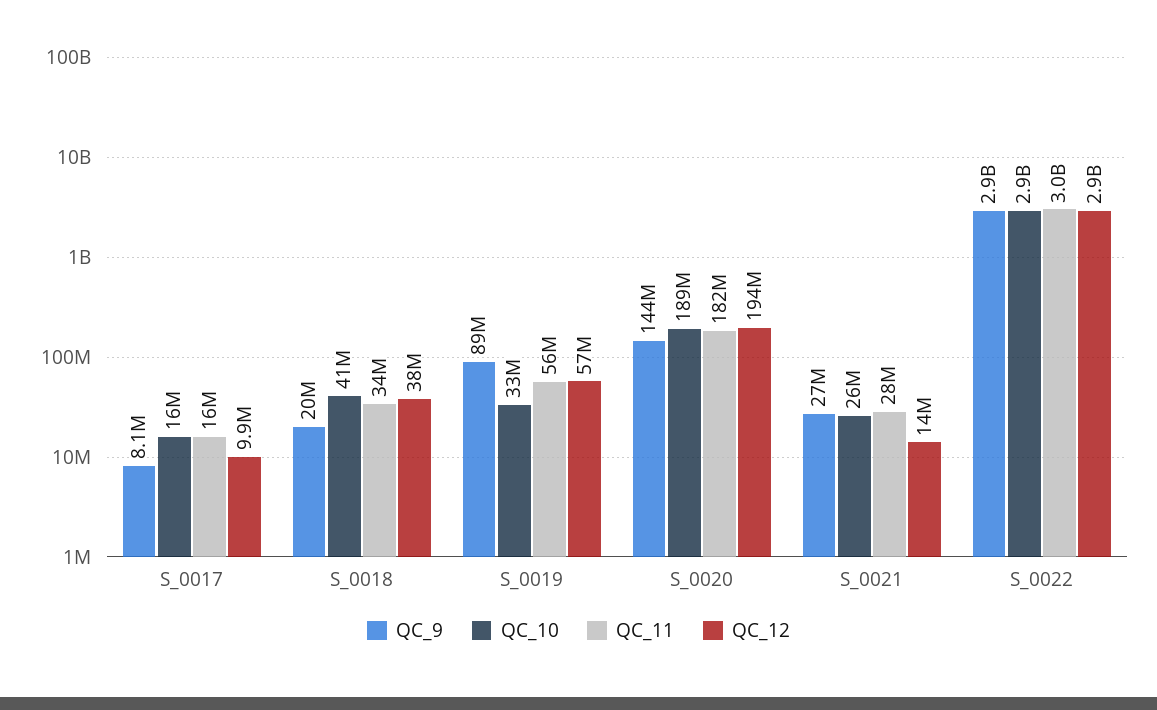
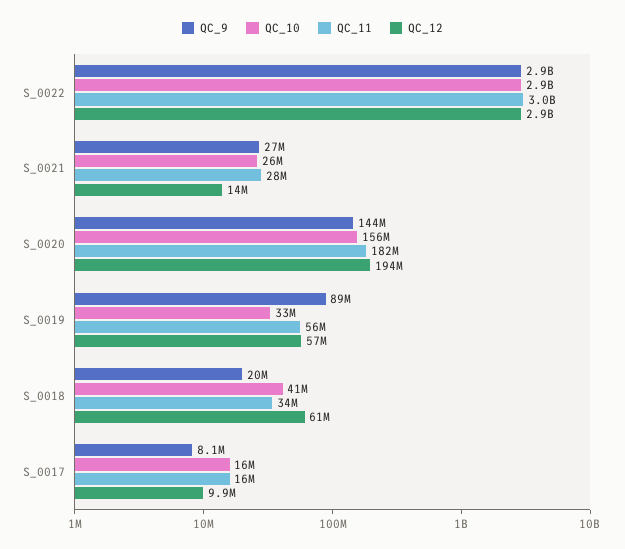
QC_12, S_0018: 38000000 -> 61000000
QC_10, S_0020: 189000000 -> 156000000

